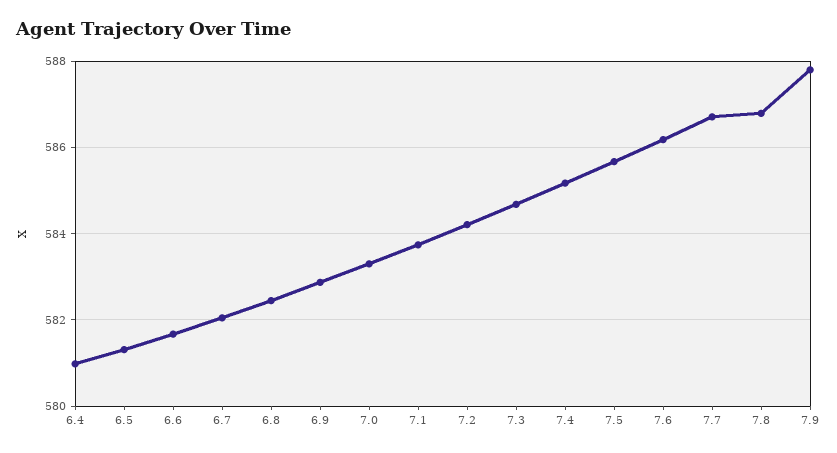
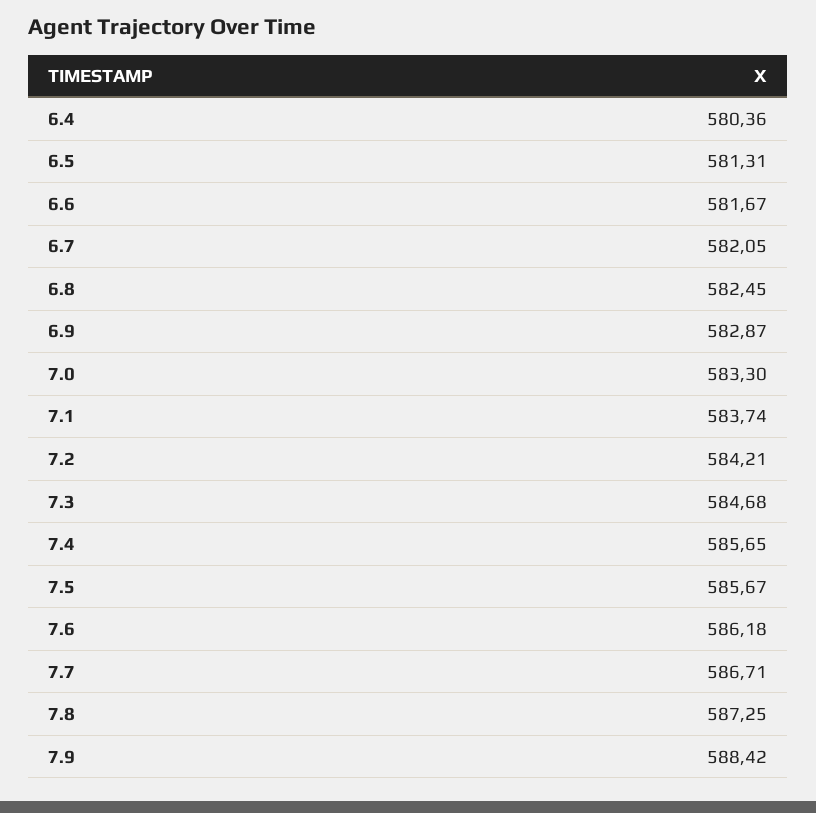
6.4: 581 -> 580.36
7.4: 585.2 -> 585.65
7.8: 586.8 -> 587.25
7.9: 587.8 -> 588.42

